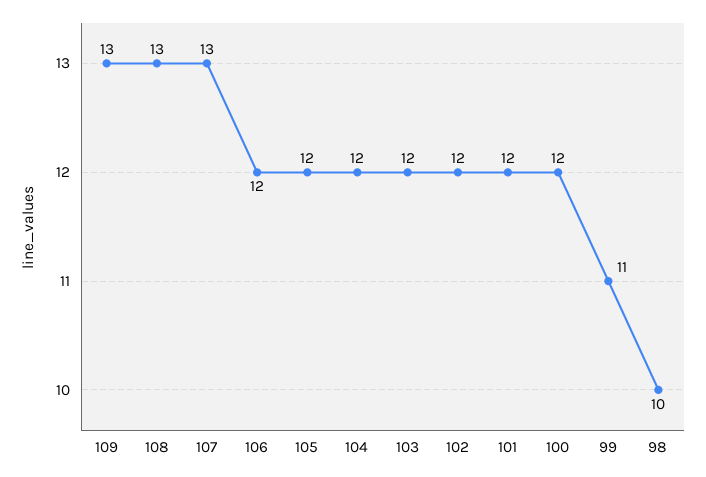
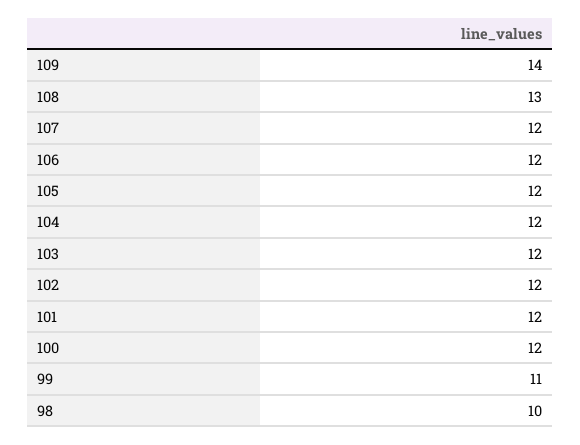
109: 13 -> 14
107: 13 -> 12

